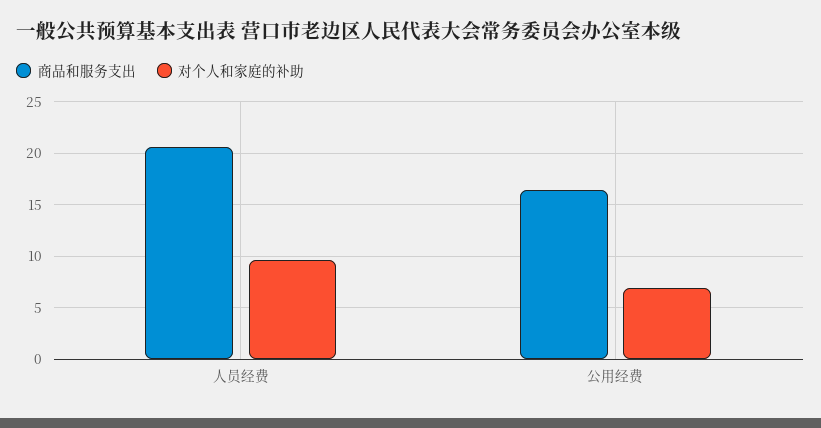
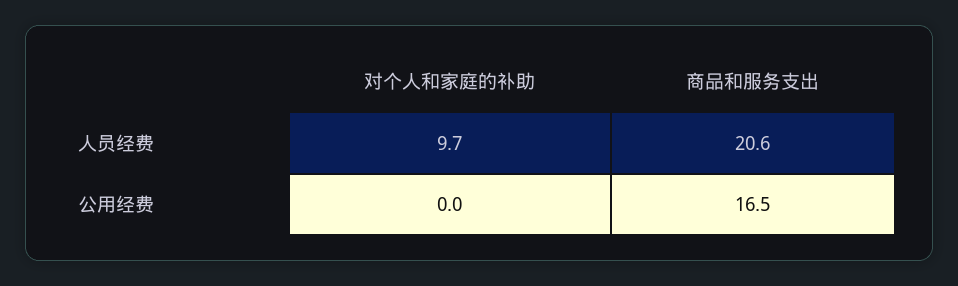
对个人和家庭的补助, 公用经费: 7 -> 0

